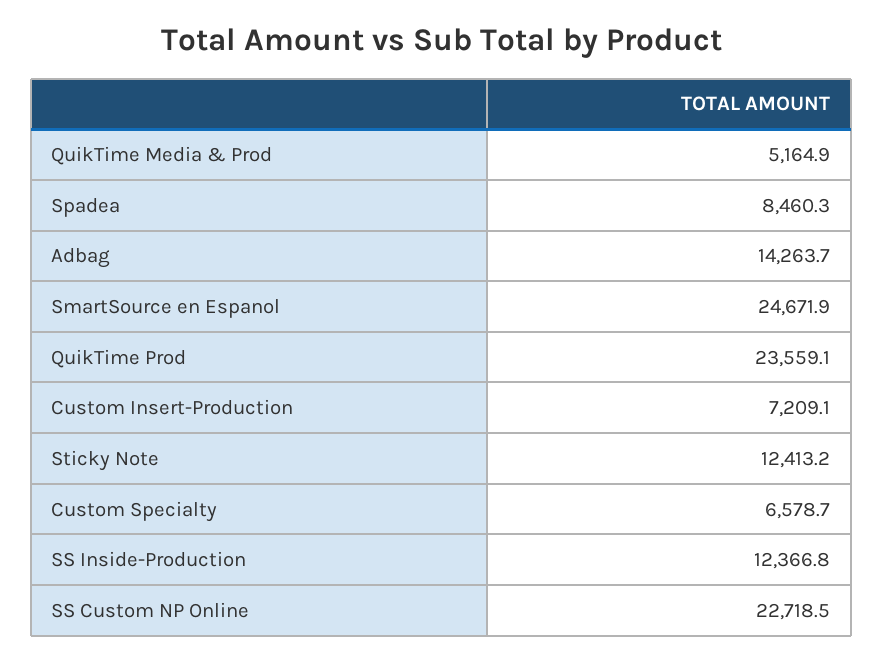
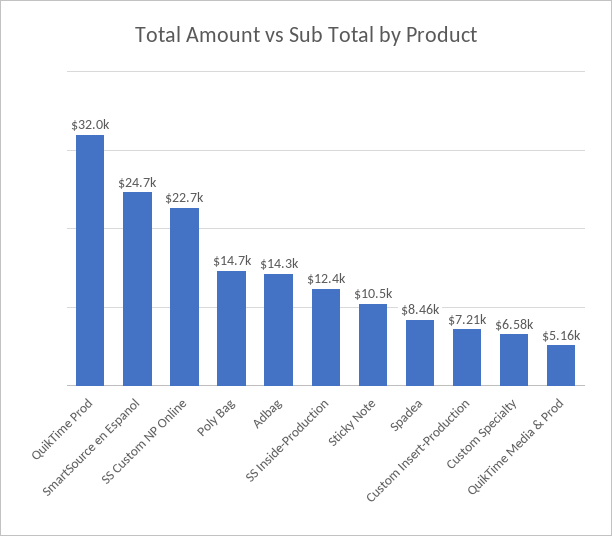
QuikTime Prod: 23559.1 -> 32000
Sticky Note: 12413.2 -> 10500
Poly Bag: none -> 14700

